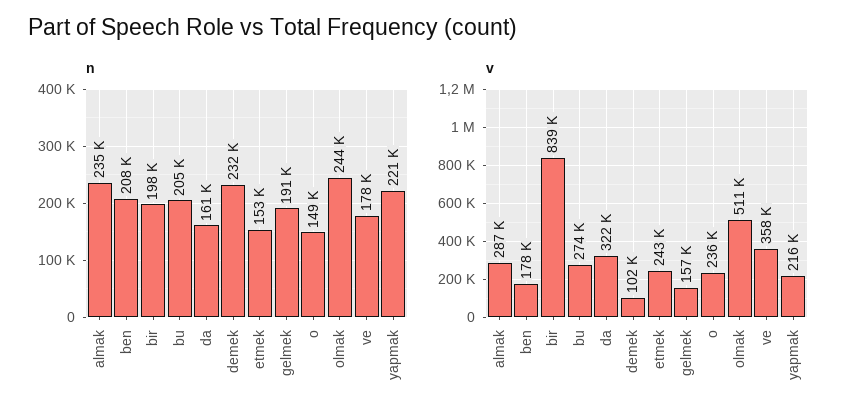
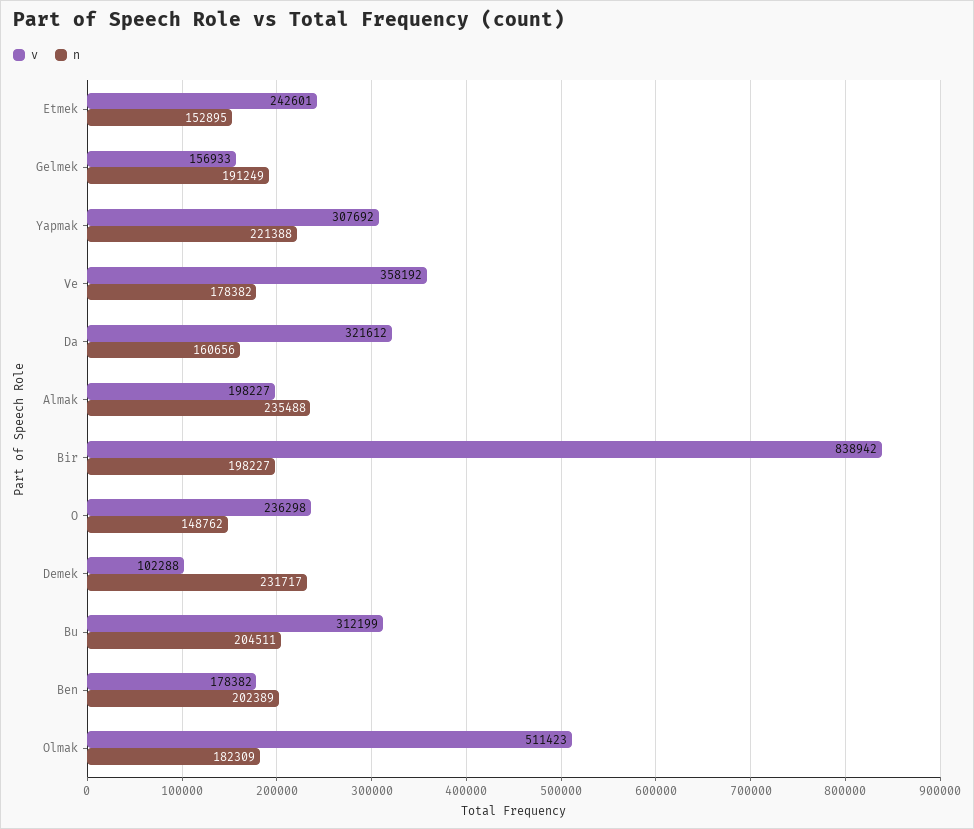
n, ben: 208000 -> 202389
n, olmak: 244000 -> 182309
v, almak: 287000 -> 198227
v, bu: 274000 -> 312199
v, yapmak: 216000 -> 307692

